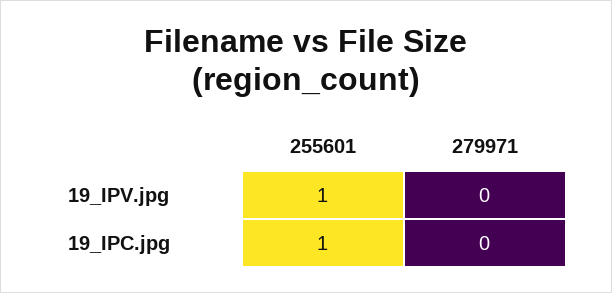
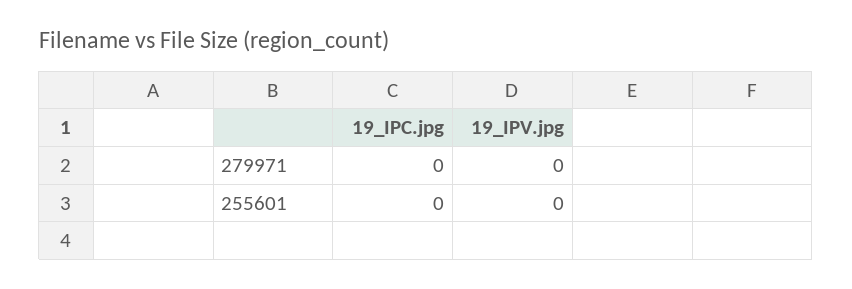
255601, 19_IPV.jpg: 1 -> 0
255601, 19_IPC.jpg: 1 -> 0

